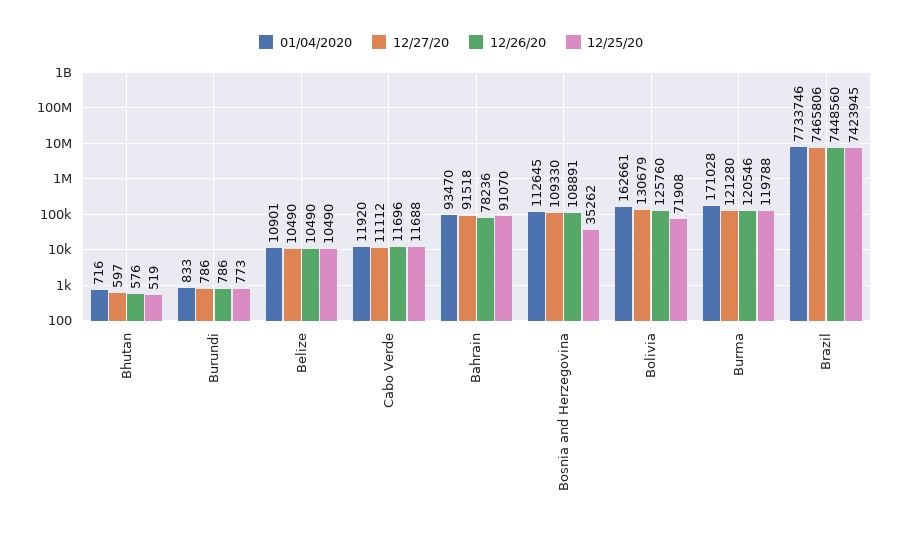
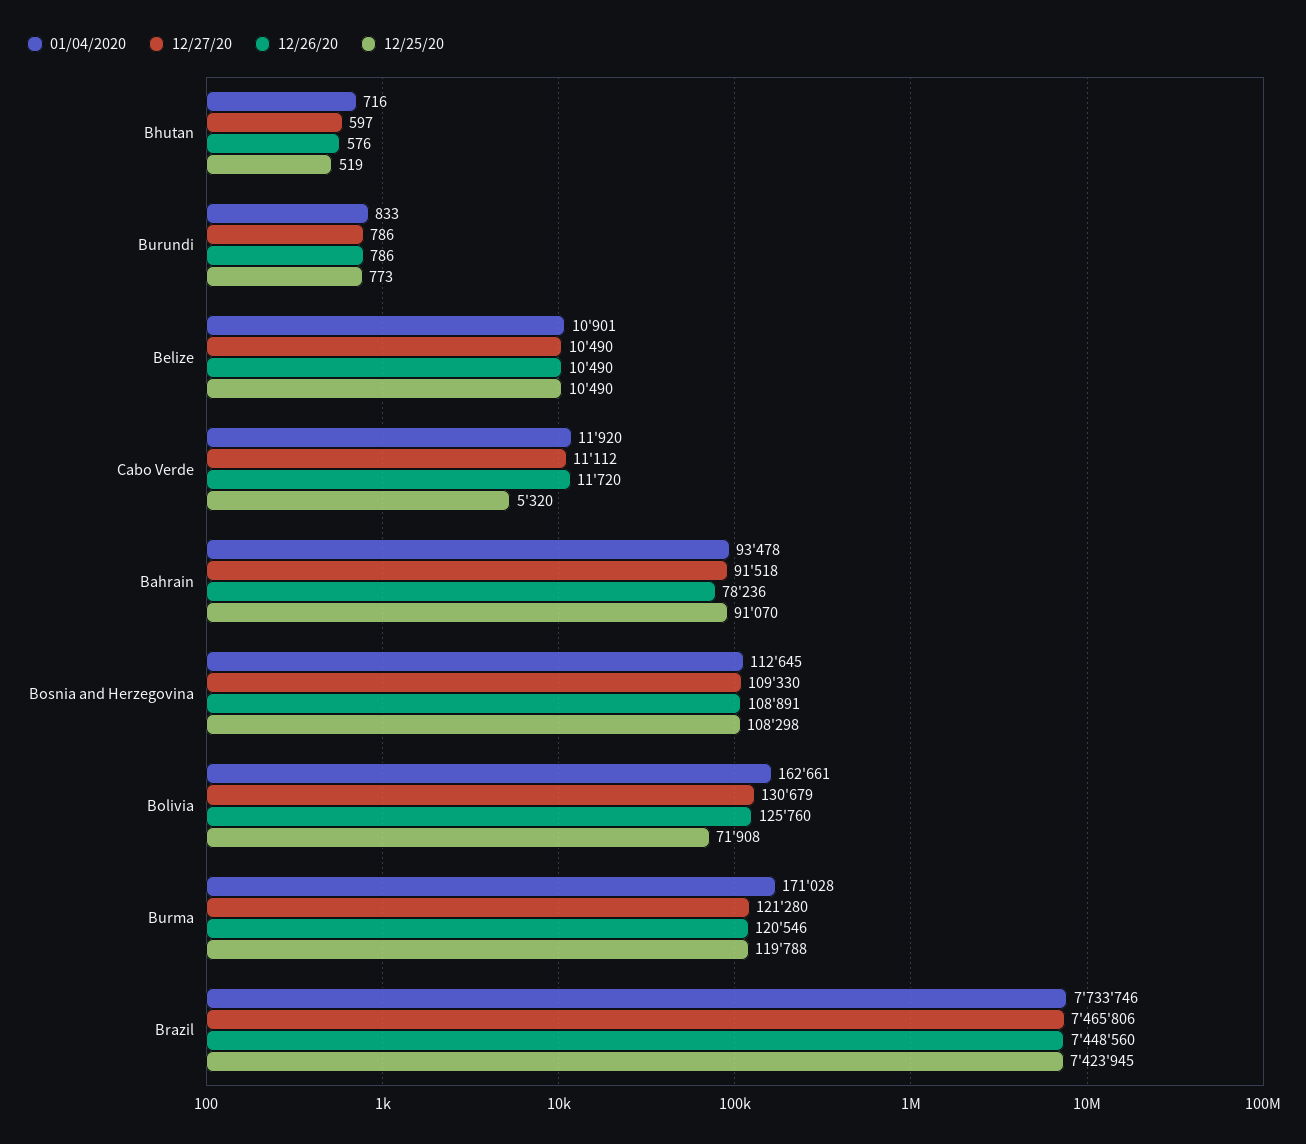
12/26/20, Cabo Verde: 11696 -> 11720
12/25/20, Cabo Verde: 11688 -> 5320
01/04/2020, Bahrain: 93470 -> 93478
12/25/20, Bosnia and Herzegovina: 35262 -> 108298

